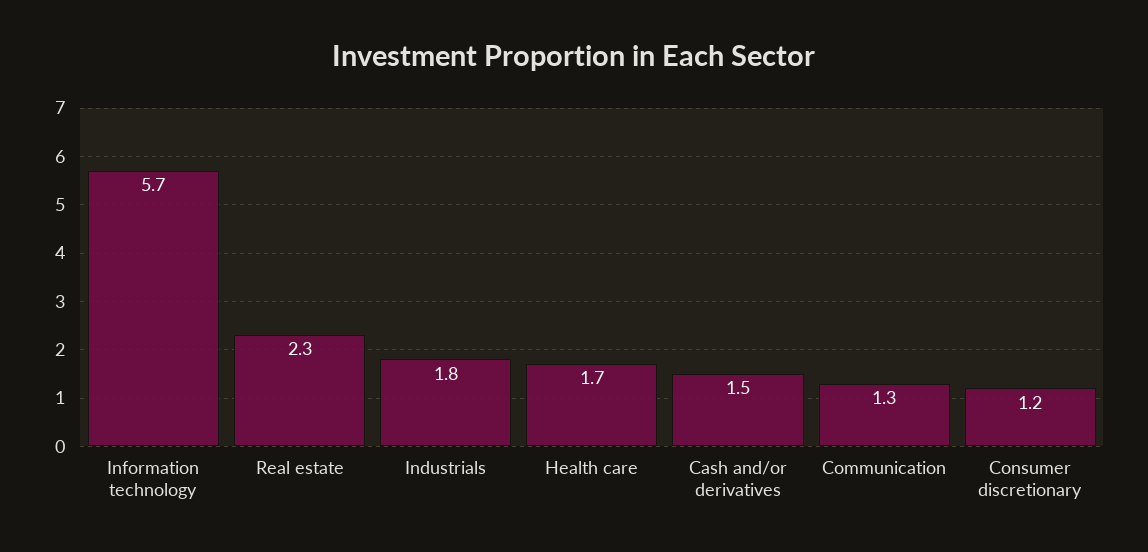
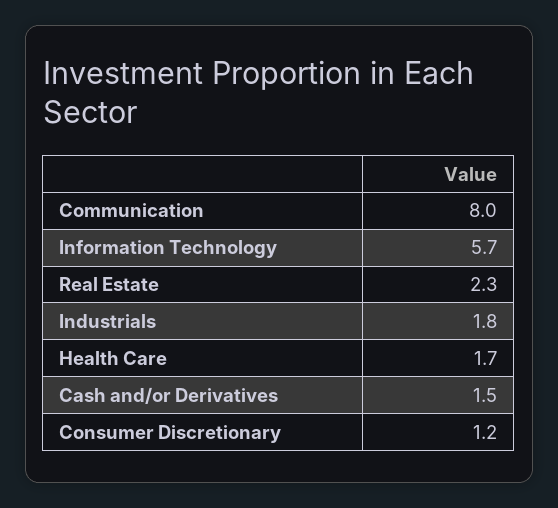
Communication: 1.3 -> 8

